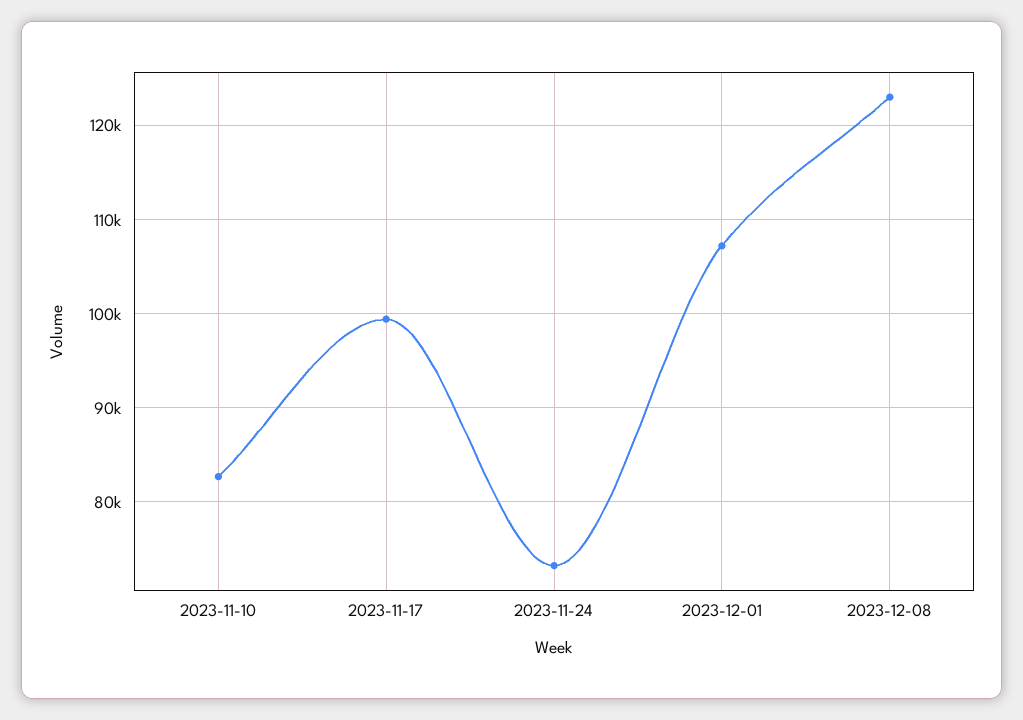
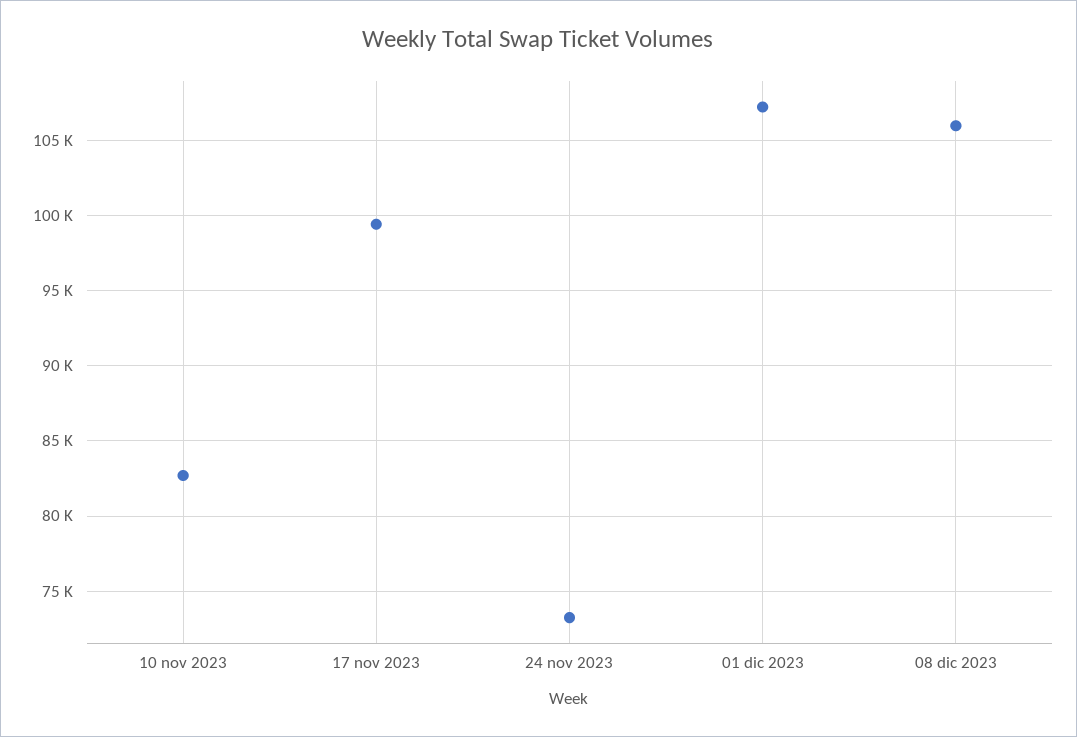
2023-12-08: 123000 -> 106000

